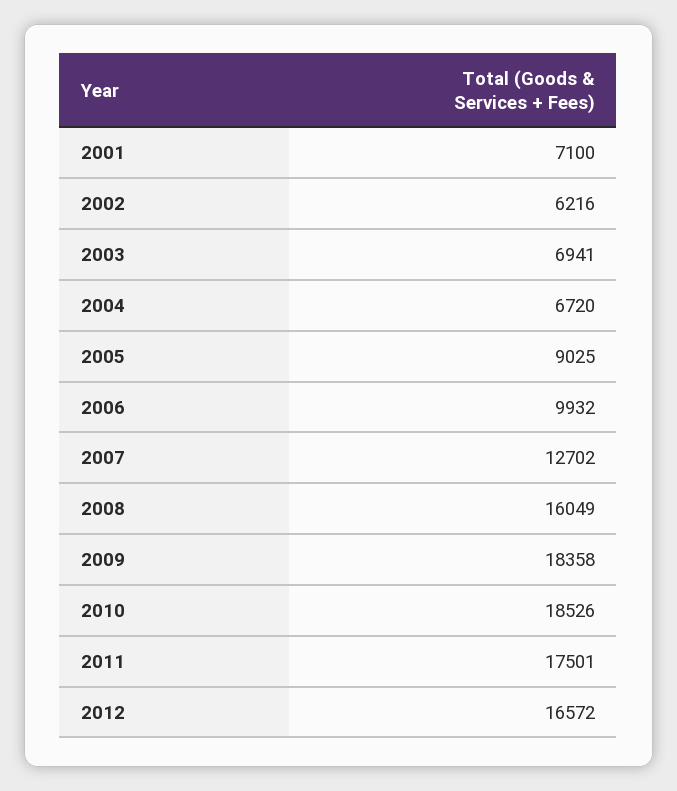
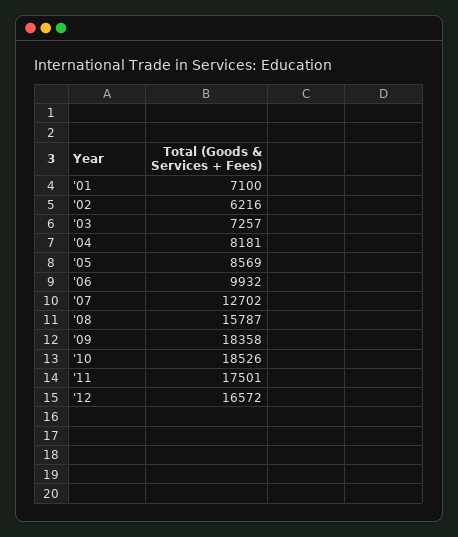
2003: 6941 -> 7257
2004: 6720 -> 8181
2005: 9025 -> 8569
2008: 16049 -> 15787

